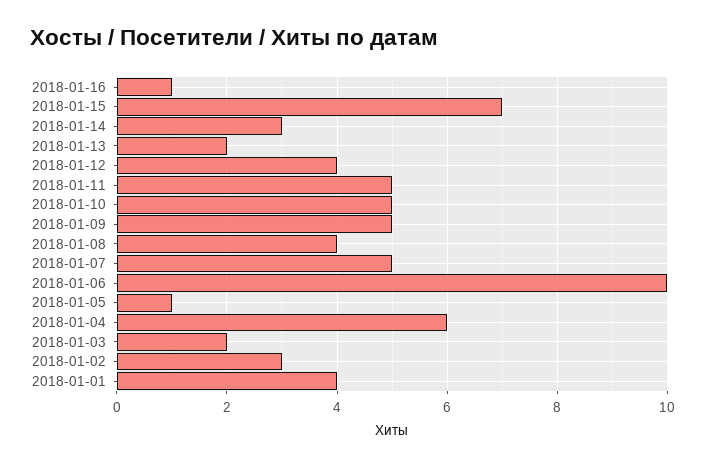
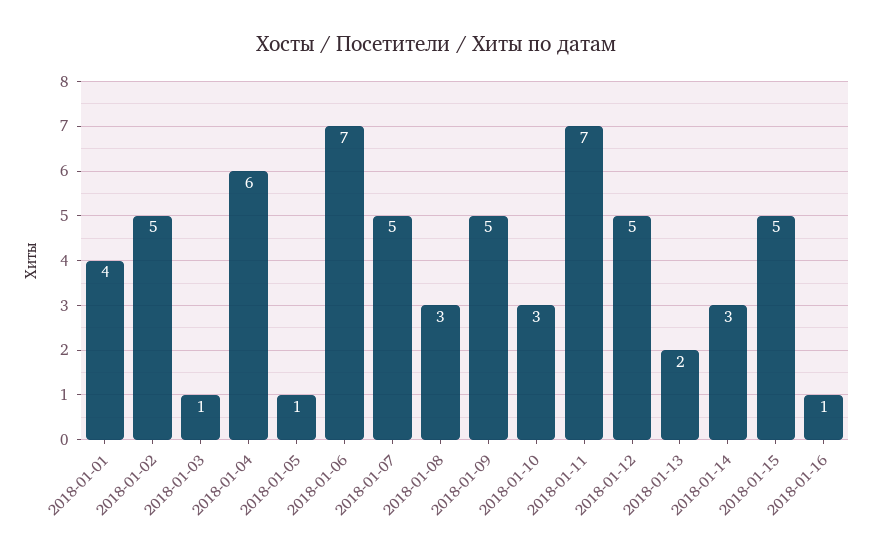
2018-01-15: 7 -> 5
2018-01-12: 4 -> 5
2018-01-11: 5 -> 7
2018-01-10: 5 -> 3
2018-01-08: 4 -> 3
2018-01-06: 10 -> 7
2018-01-03: 2 -> 1
2018-01-02: 3 -> 5

